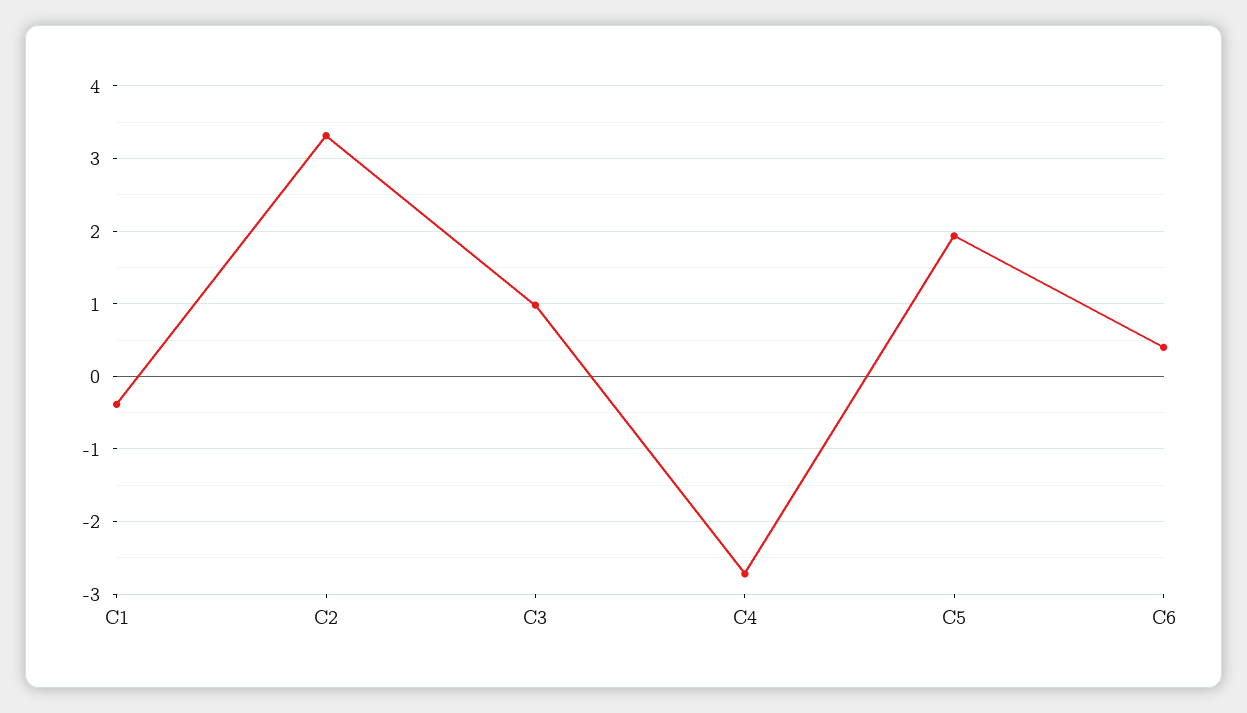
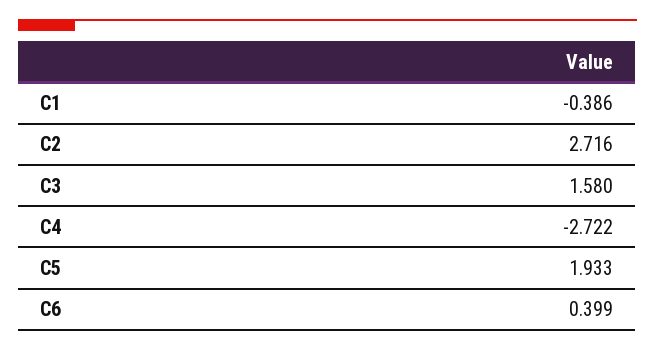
C2: 3.3 -> 2.716
C3: 1 -> 1.58

